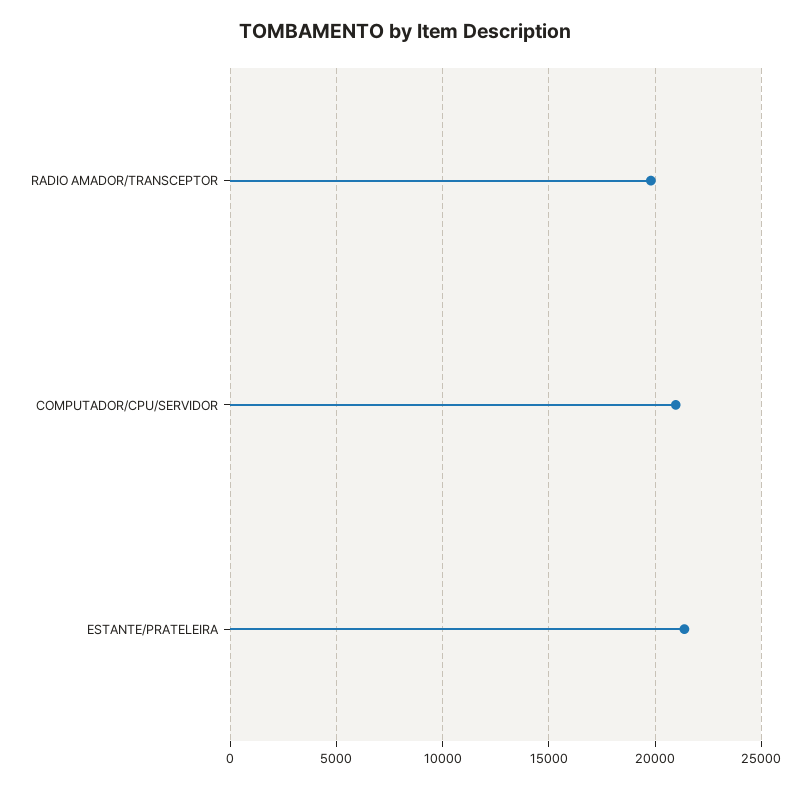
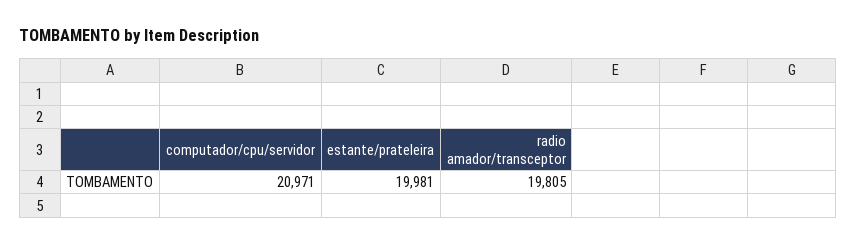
ESTANTE/PRATELEIRA: 21500 -> 19981

